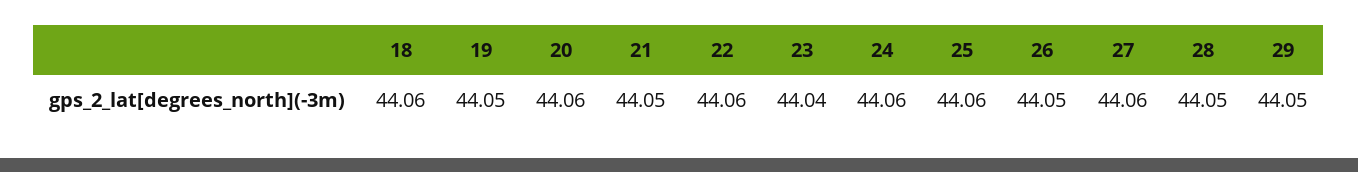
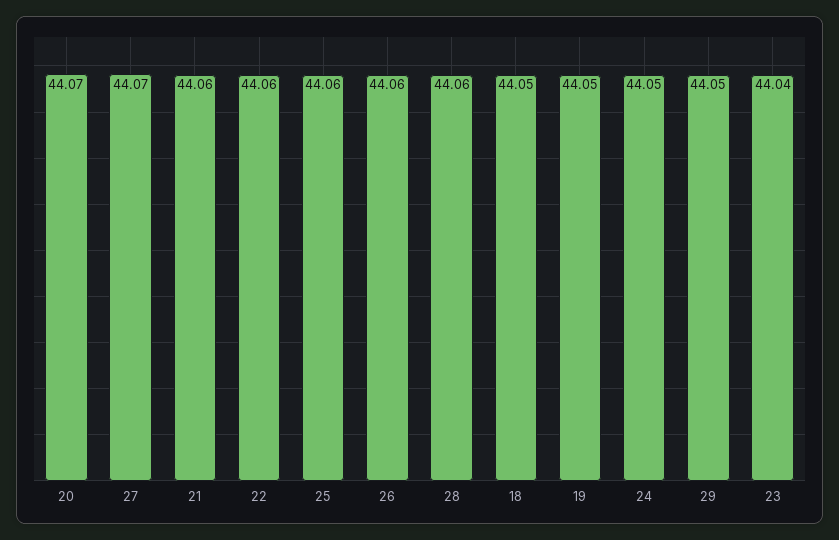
18: 44.06 -> 44.05
20: 44.06 -> 44.07
21: 44.05 -> 44.06
24: 44.06 -> 44.05
26: 44.05 -> 44.06
27: 44.06 -> 44.07
28: 44.05 -> 44.06

